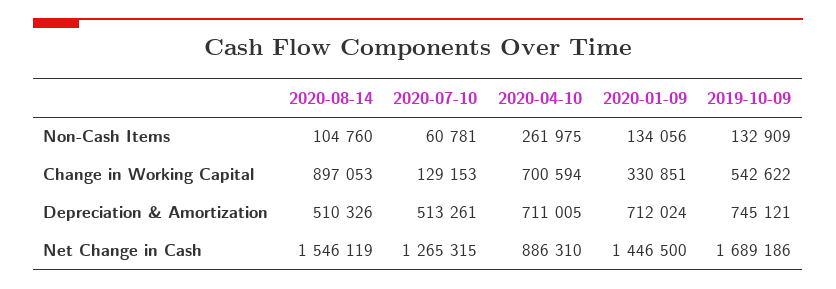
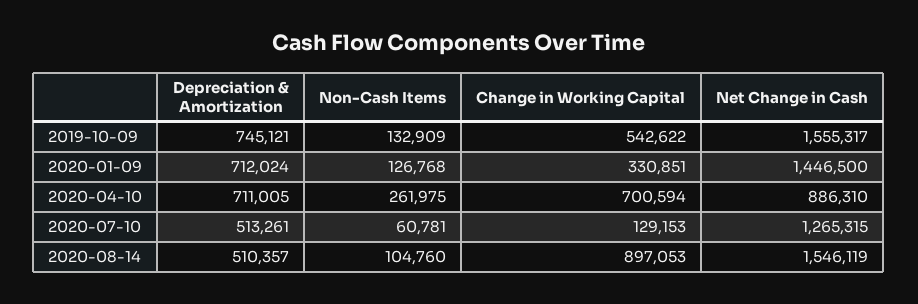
2020-01-09, Non-Cash Items: 134056 -> 126768
2020-08-14, Depreciation & Amortization: 510326 -> 510357
2019-10-09, Net Change in Cash: 1689186 -> 1555317

